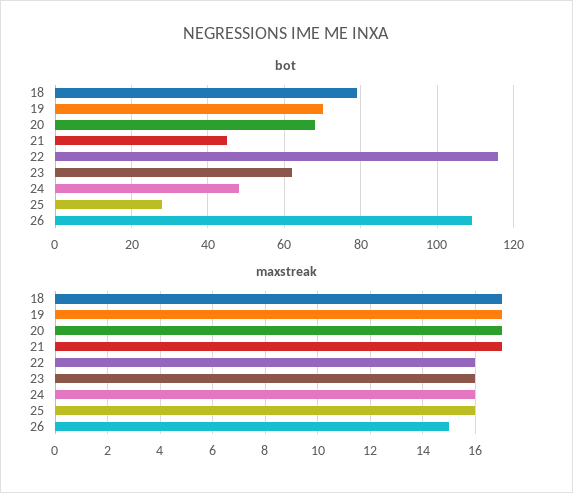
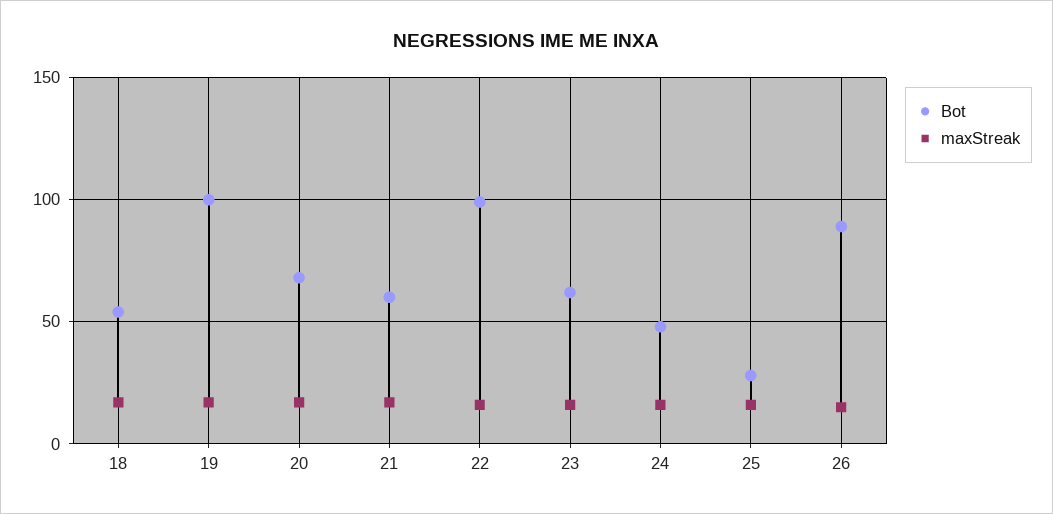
bot, 18: 80 -> 55
bot, 19: 70 -> 100
bot, 21: 45 -> 60
bot, 22: 115 -> 100
bot, 26: 110 -> 90

